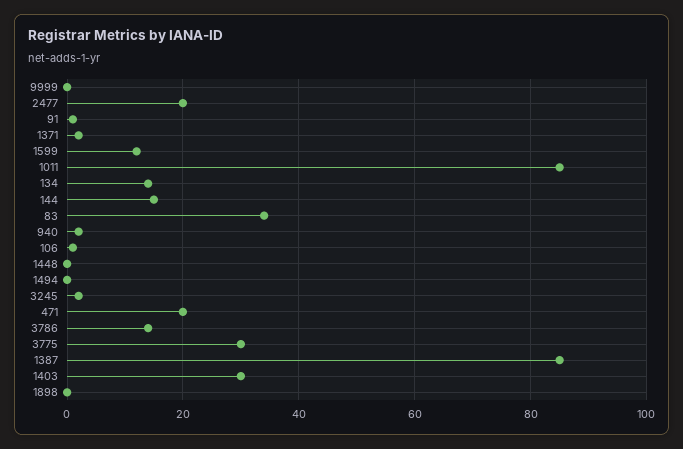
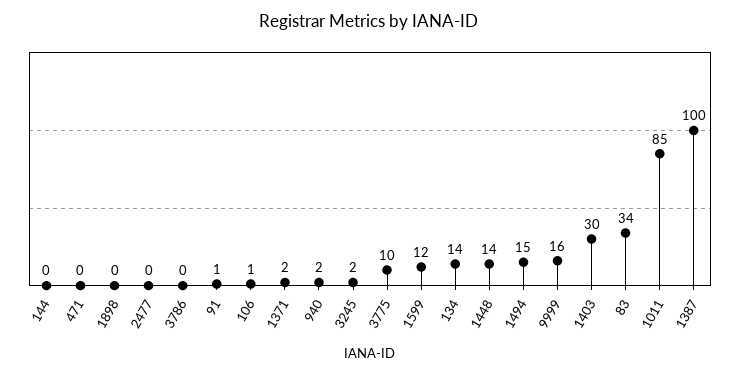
9999: 0 -> 16
2477: 20 -> 0
144: 15 -> 0
1448: 0 -> 14
1494: 0 -> 15
471: 20 -> 0
3786: 15 -> 0
3775: 30 -> 10
1387: 85 -> 100

